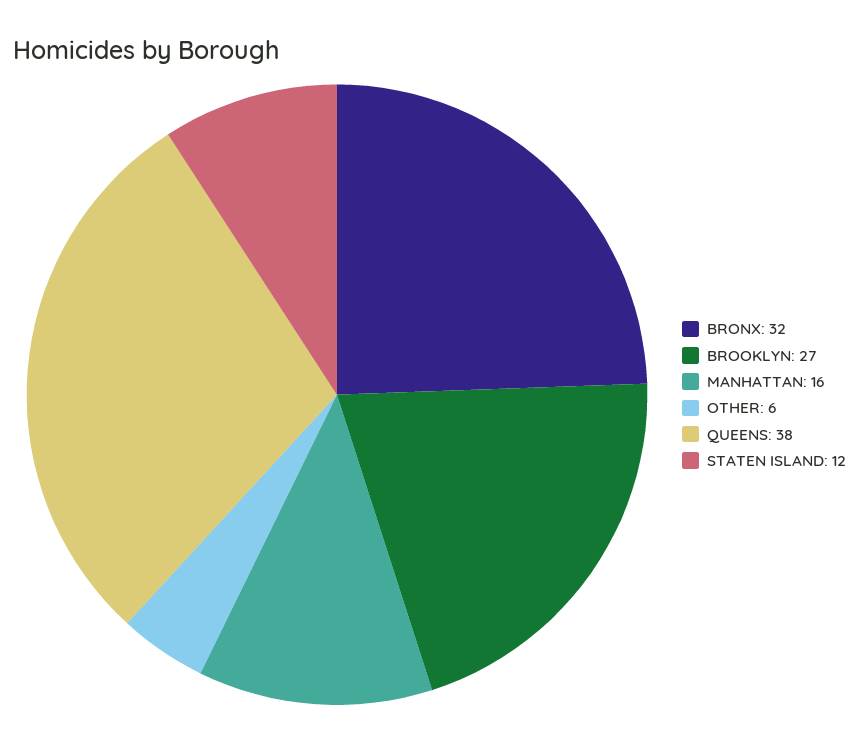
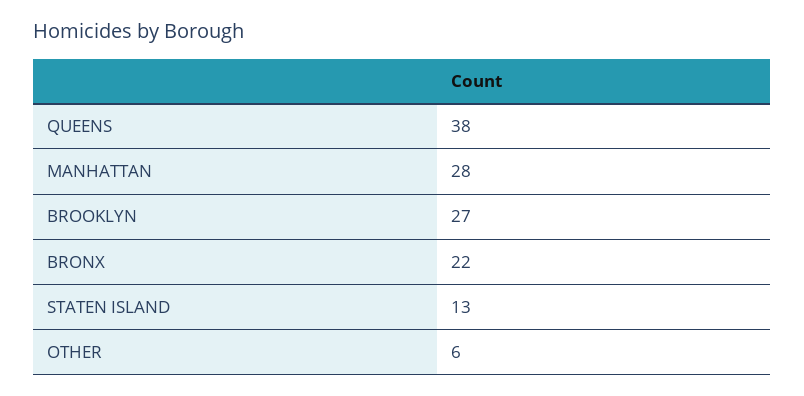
BRONX: 32 -> 22
MANHATTAN: 16 -> 28
STATEN ISLAND: 12 -> 13

